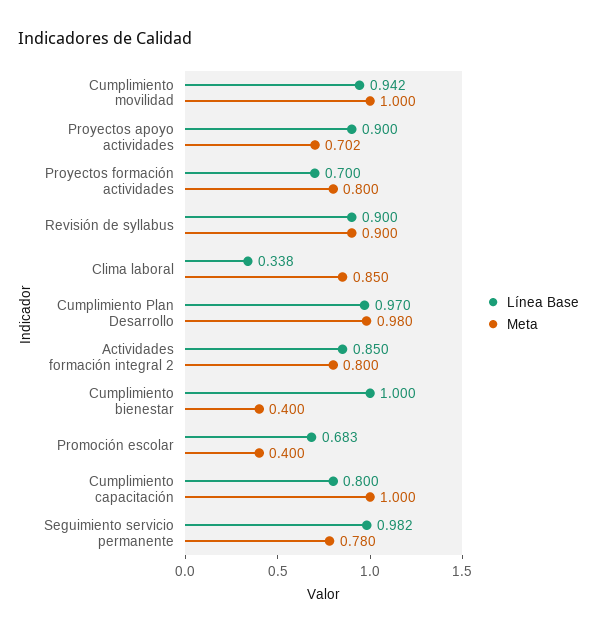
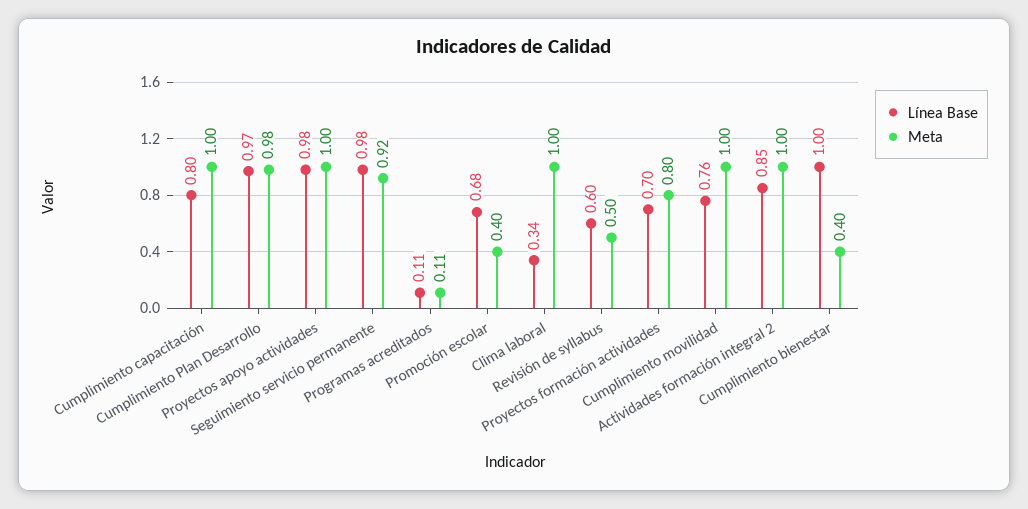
Línea Base, Cumplimiento movilidad: 0.942 -> 0.76
Línea Base, Proyectos apoyo actividades: 0.9 -> 0.98
Meta, Proyectos apoyo actividades: 0.702 -> 1
Línea Base, Revisión de syllabus: 0.9 -> 0.6
Meta, Revisión de syllabus: 0.9 -> 0.5
Meta, Clima laboral: 0.85 -> 1
Meta, Actividades formación integral 2: 0.8 -> 1
Meta, Seguimiento servicio permanente: 0.78 -> 0.92
Línea Base, Programas acreditados: none -> 0.11
Meta, Programas acreditados: none -> 0.11

